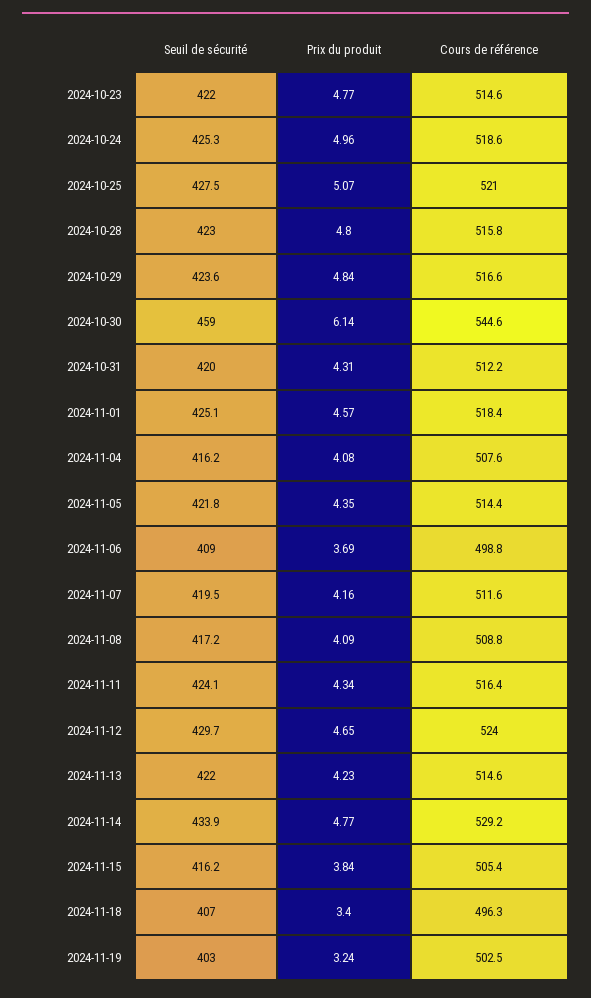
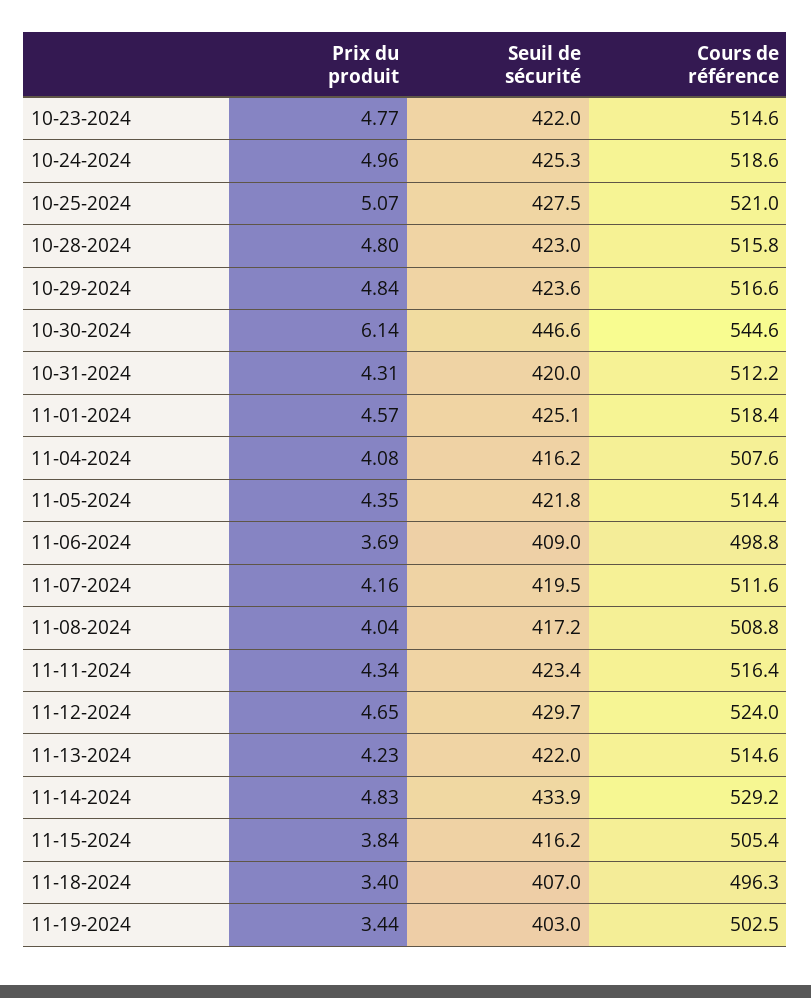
Seuil de sécurité, 2024-10-30: 459 -> 446.6
Prix du produit, 2024-11-08: 4.09 -> 4.04
Seuil de sécurité, 2024-11-11: 424.1 -> 423.4
Prix du produit, 2024-11-14: 4.77 -> 4.83
Prix du produit, 2024-11-19: 3.24 -> 3.44

